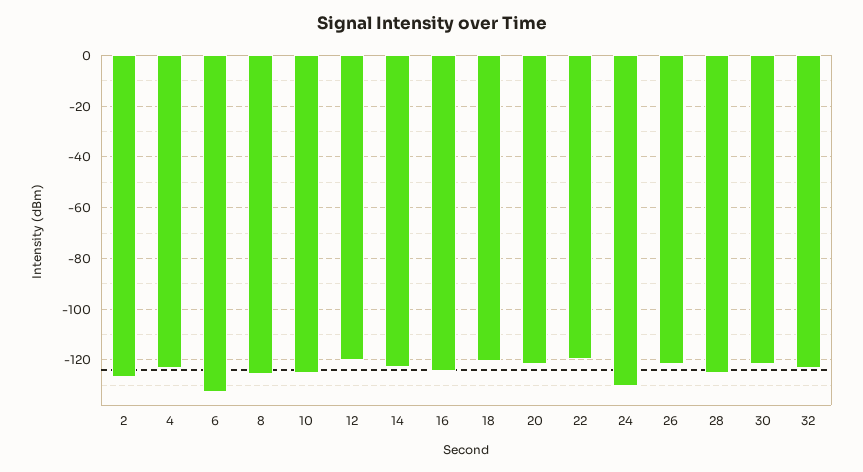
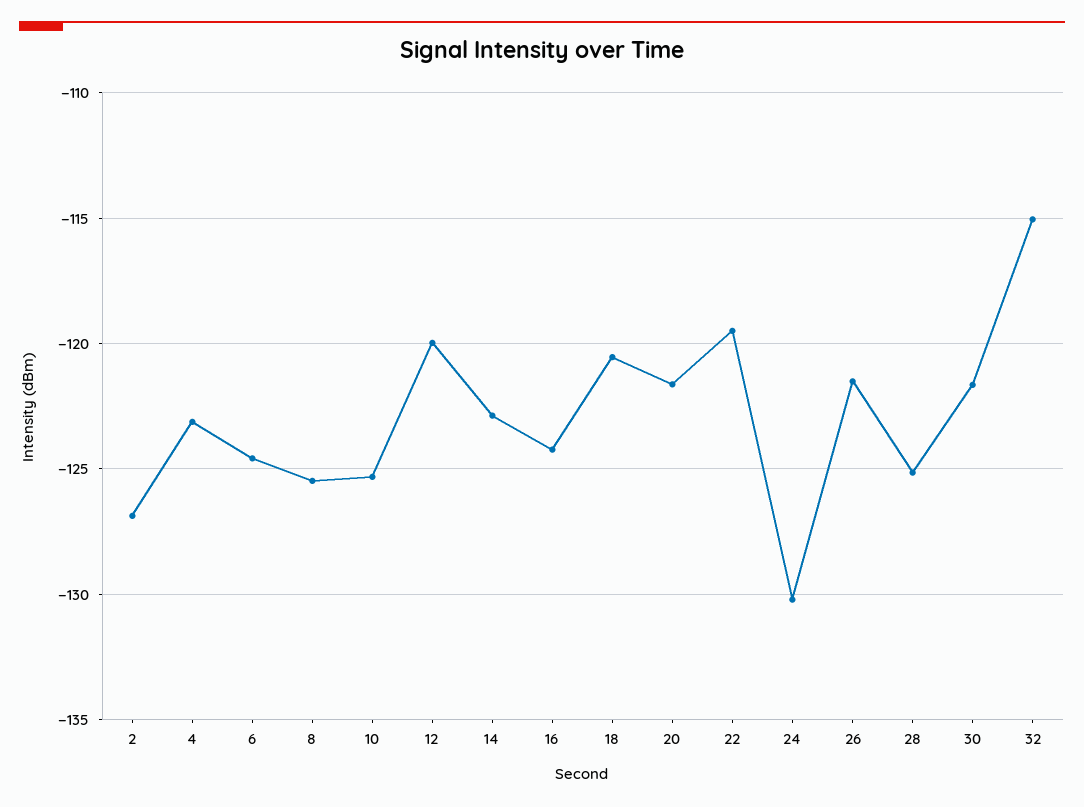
6: -132.5 -> -124.5
32: -122.5 -> -115

